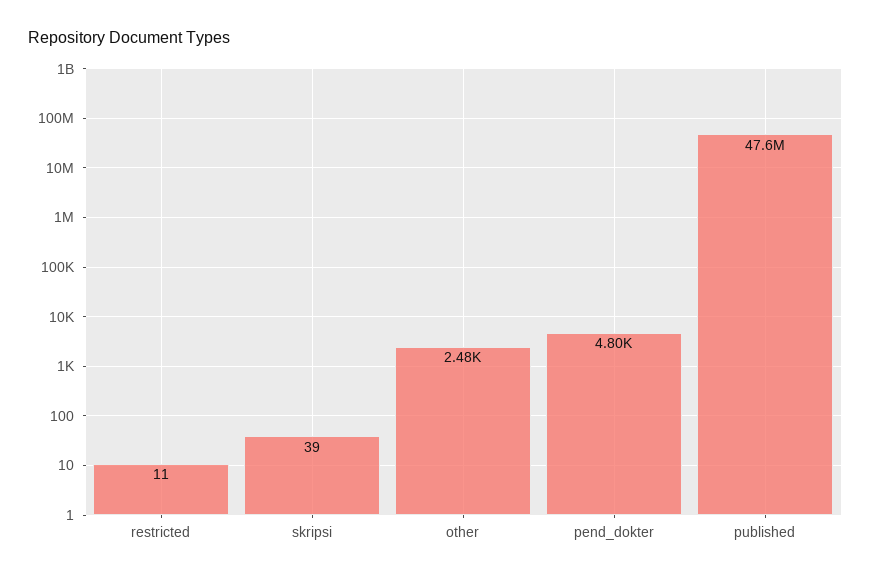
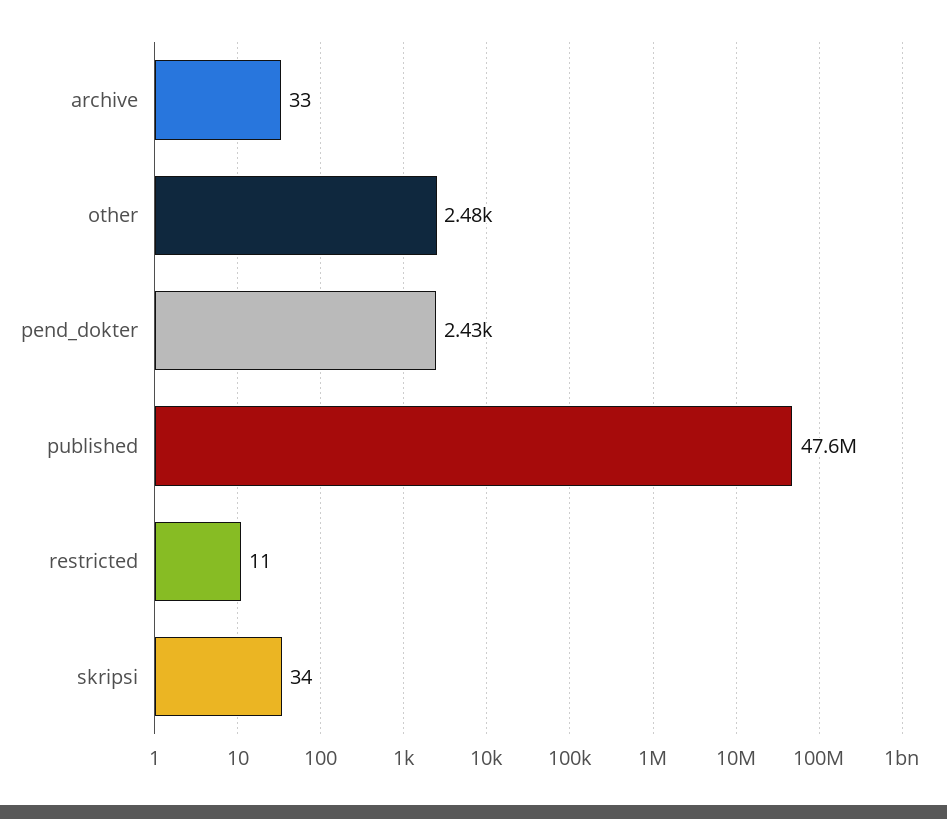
skripsi: 39 -> 34
pend_dokter: 4800 -> 2430
archive: none -> 33

